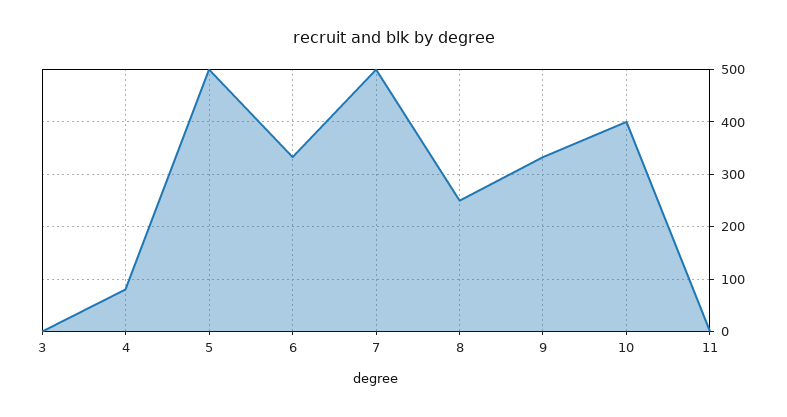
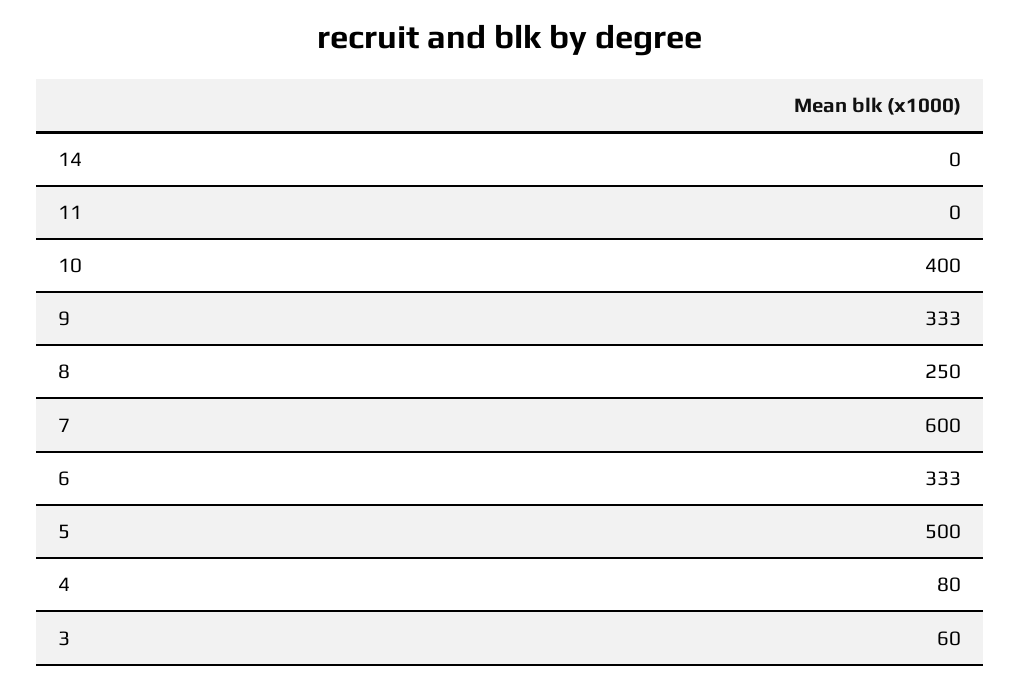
3: 0 -> 60
7: 500 -> 600
14: none -> 0

